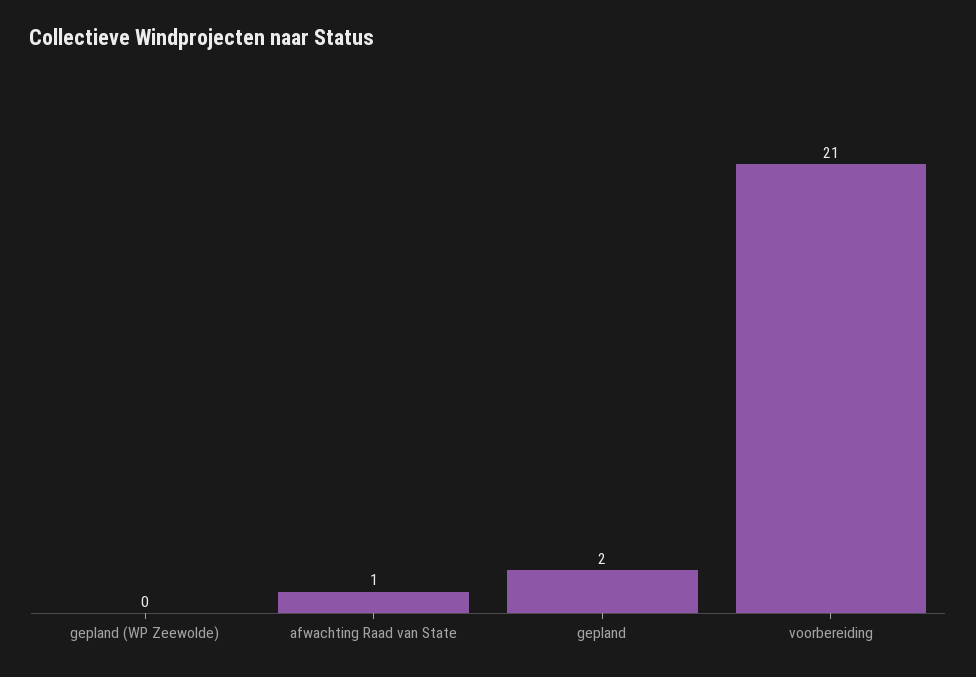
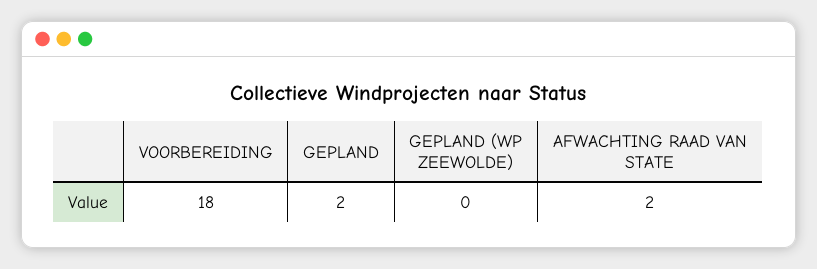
afwachting Raad van State: 1 -> 2
voorbereiding: 21 -> 18

